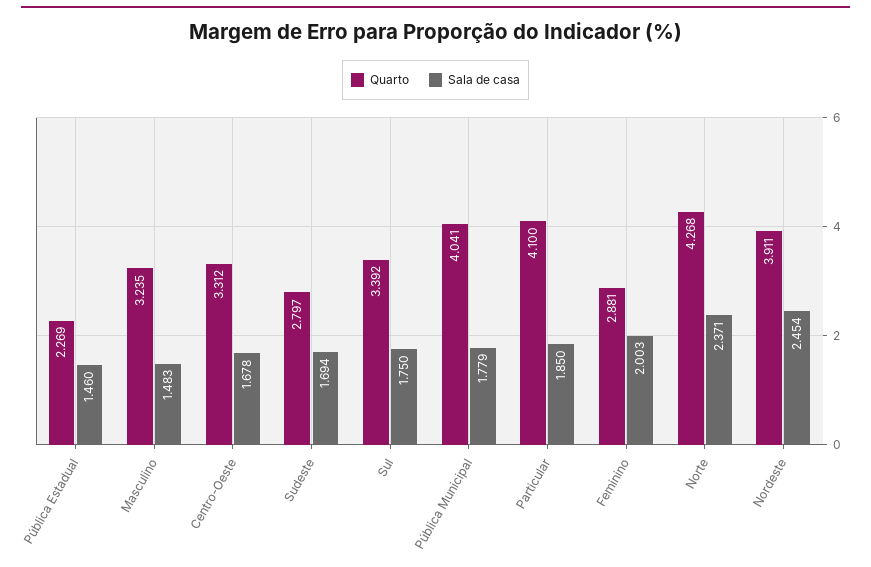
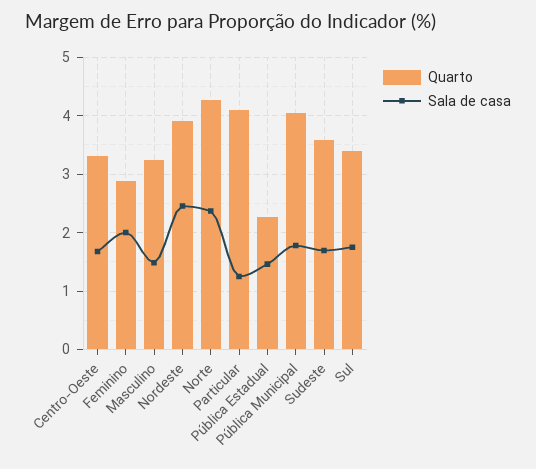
Quarto, Sudeste: 2.797 -> 3.6
Sala de casa, Particular: 1.85 -> 1.2

